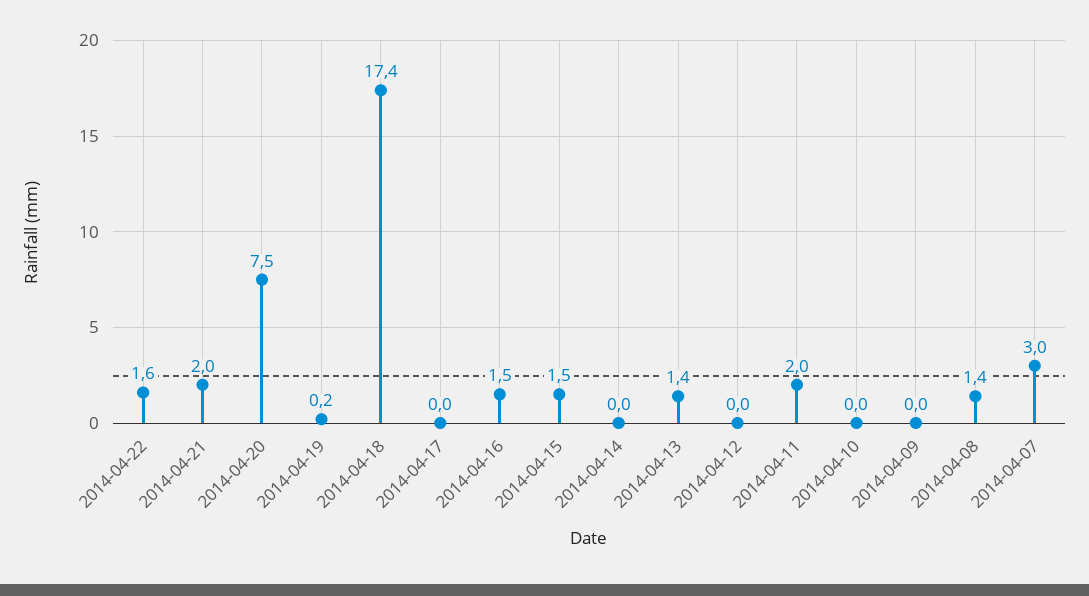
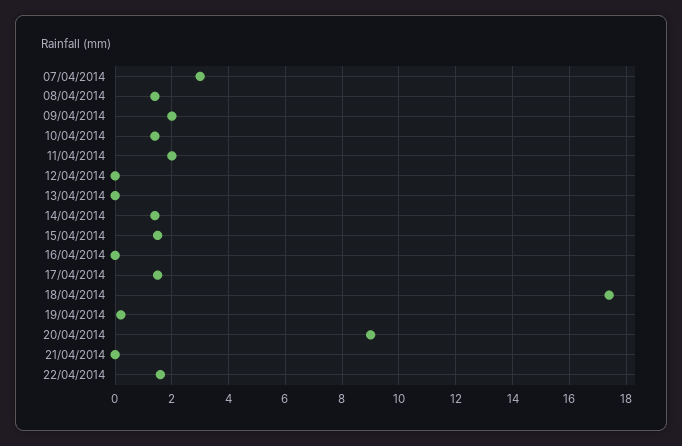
2014-04-21: 2 -> 0
2014-04-20: 7.5 -> 9
2014-04-17: 0 -> 1.5
2014-04-16: 1.5 -> 0
2014-04-14: 0 -> 1.5
2014-04-13: 1.4 -> 0
2014-04-10: 0 -> 1.5
2014-04-09: 0 -> 2

